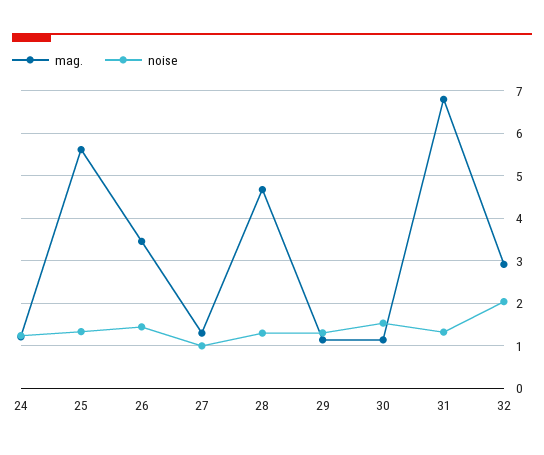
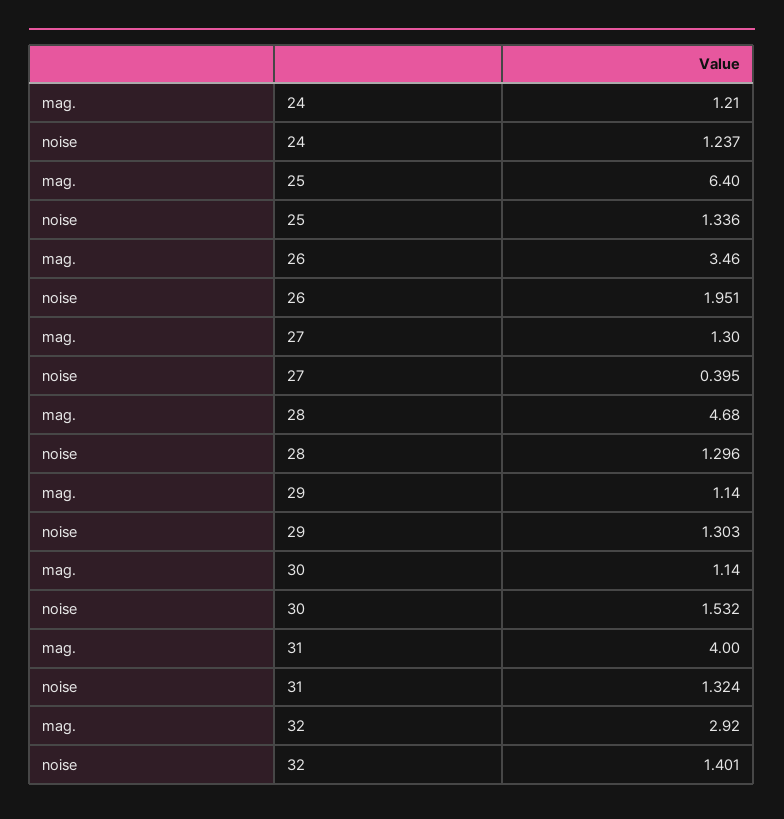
mag., 25: 5.6 -> 6.4
noise, 26: 1.4 -> 1.951
noise, 27: 1 -> 0.395
mag., 31: 6.8 -> 4
noise, 32: 2 -> 1.401

